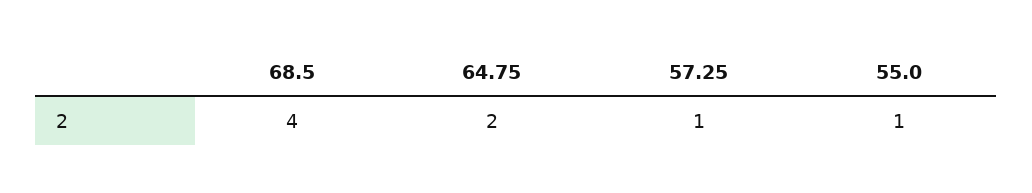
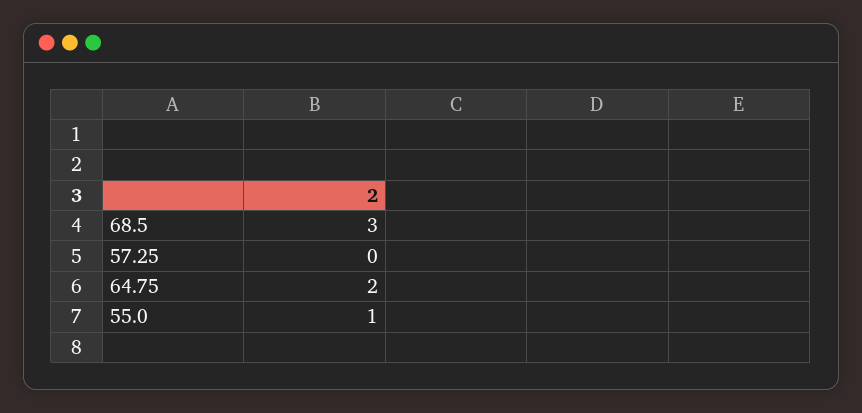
68.5: 4 -> 3
57.25: 1 -> 0

